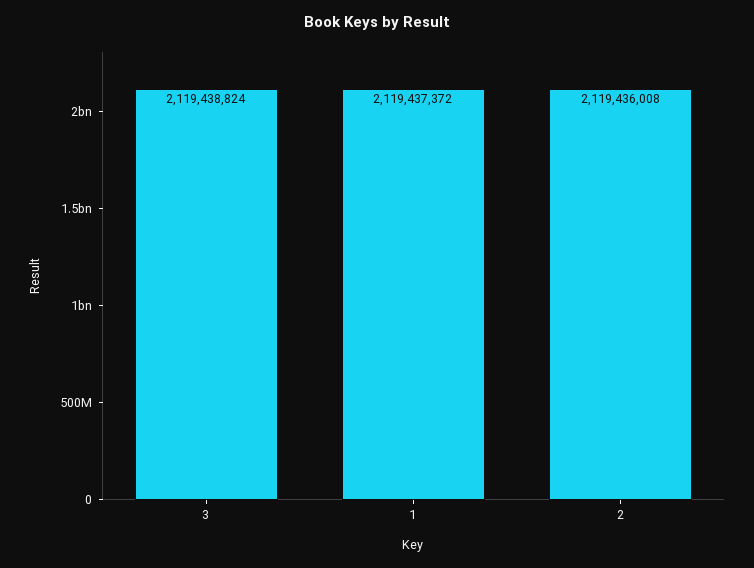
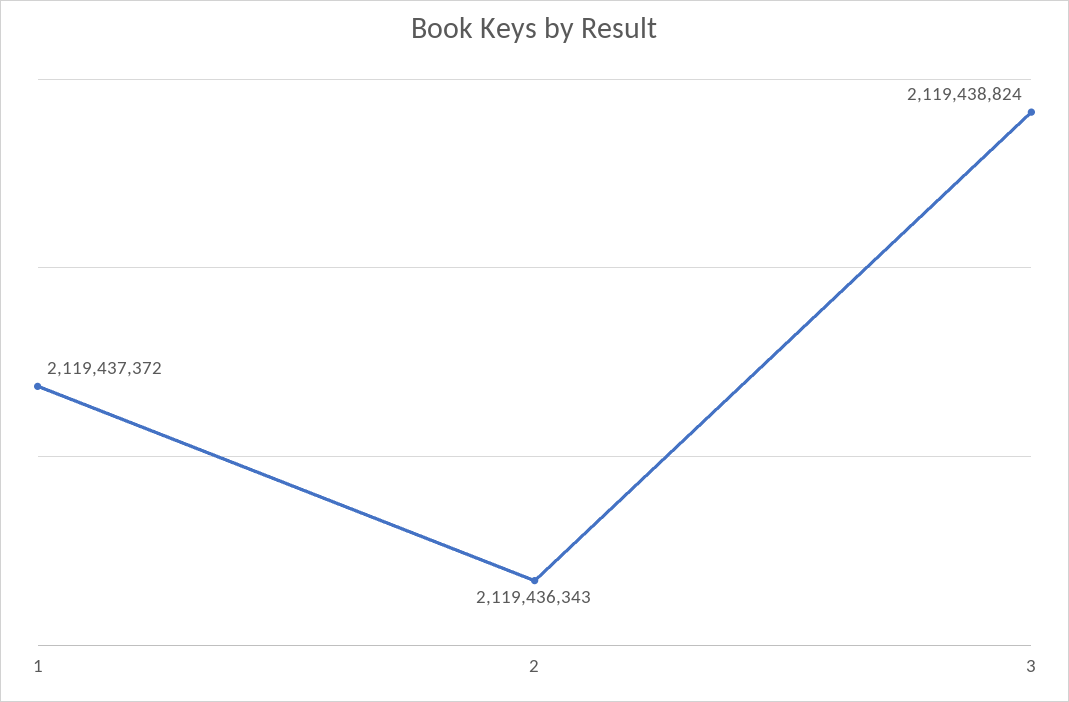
2: 2119436008 -> 2119436343

